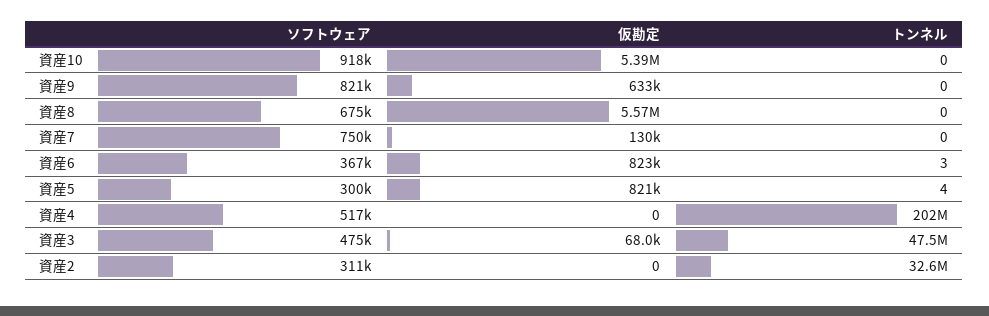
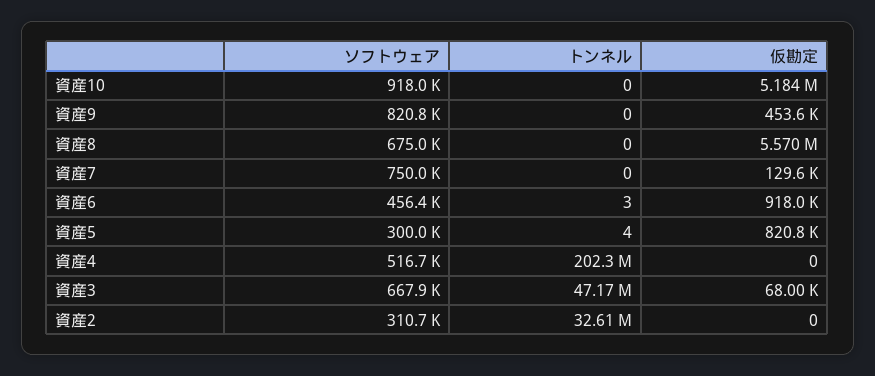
仮勘定, 資産10: 5390000 -> 5184000
仮勘定, 資産9: 633000 -> 453600
ソフトウェア, 資産6: 367000 -> 456400
仮勘定, 資産6: 823000 -> 918000
ソフトウェア, 資産3: 475000 -> 667900
トンネル, 資産3: 47500000 -> 47170000

